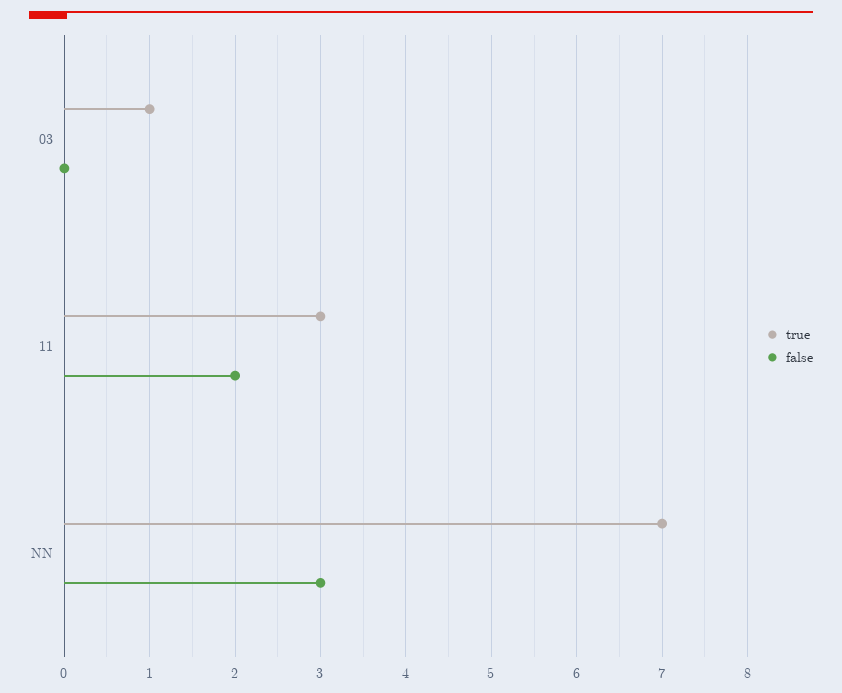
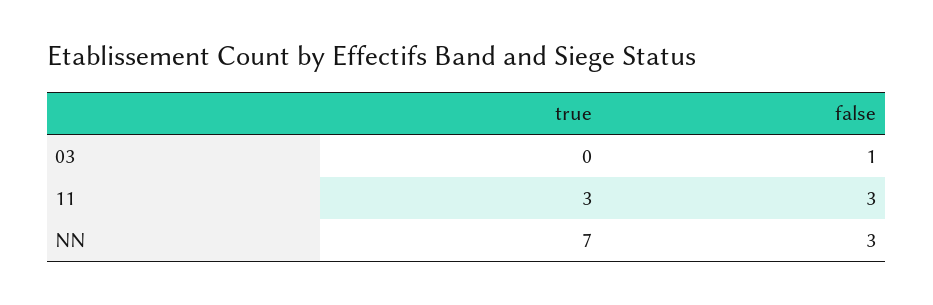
true, 03: 1 -> 0
false, 03: 0 -> 1
false, 11: 2 -> 3

